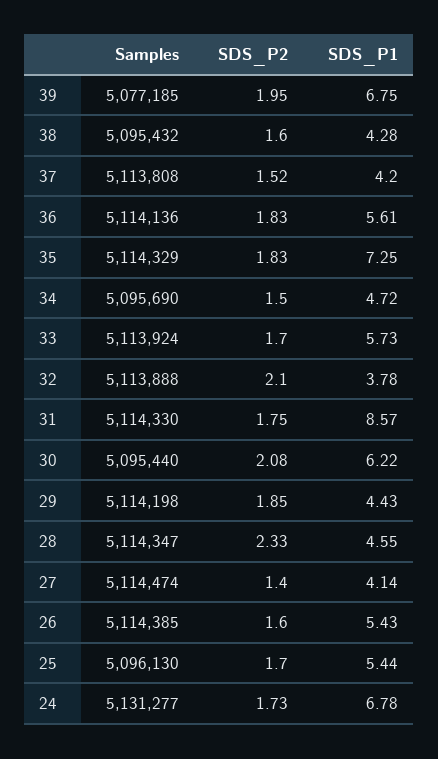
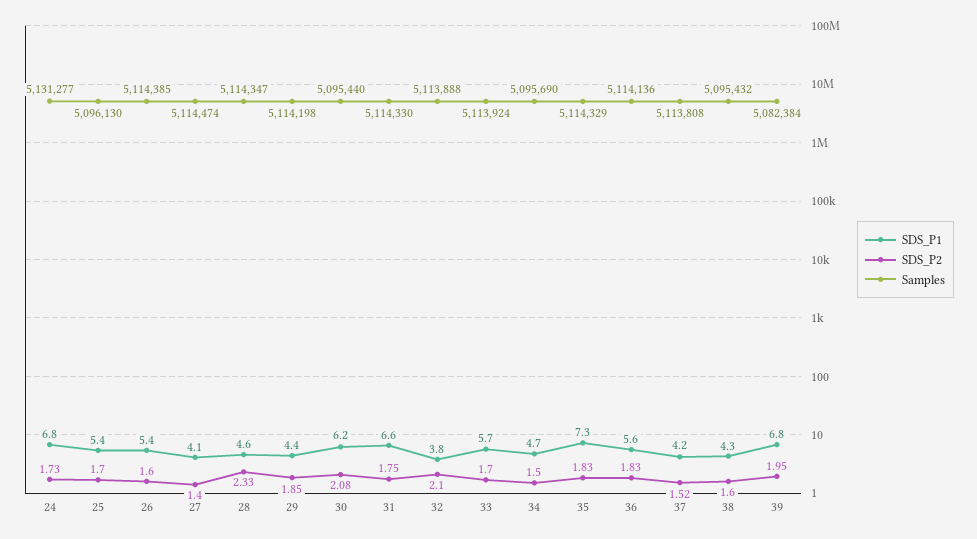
Samples, 39: 5077185 -> 5082384
SDS_P1, 31: 8.57 -> 6.6

